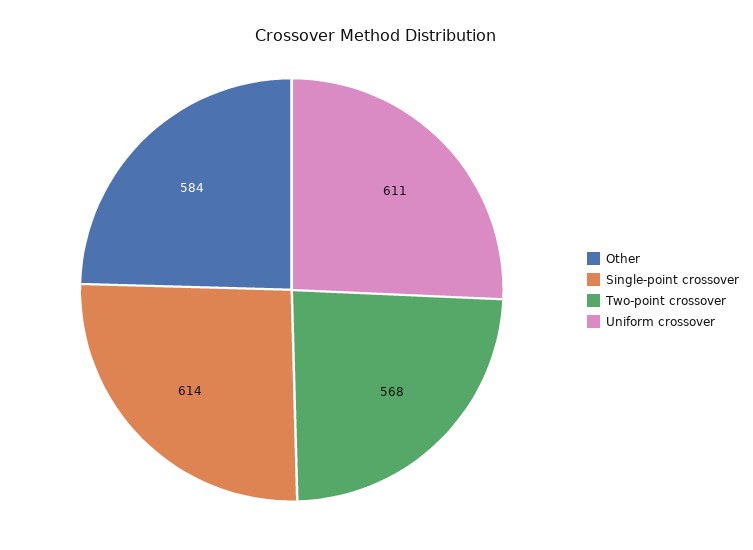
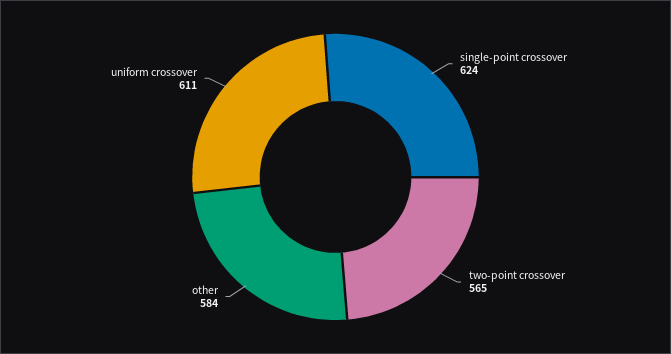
Single-point crossover: 614 -> 624
Two-point crossover: 568 -> 565

